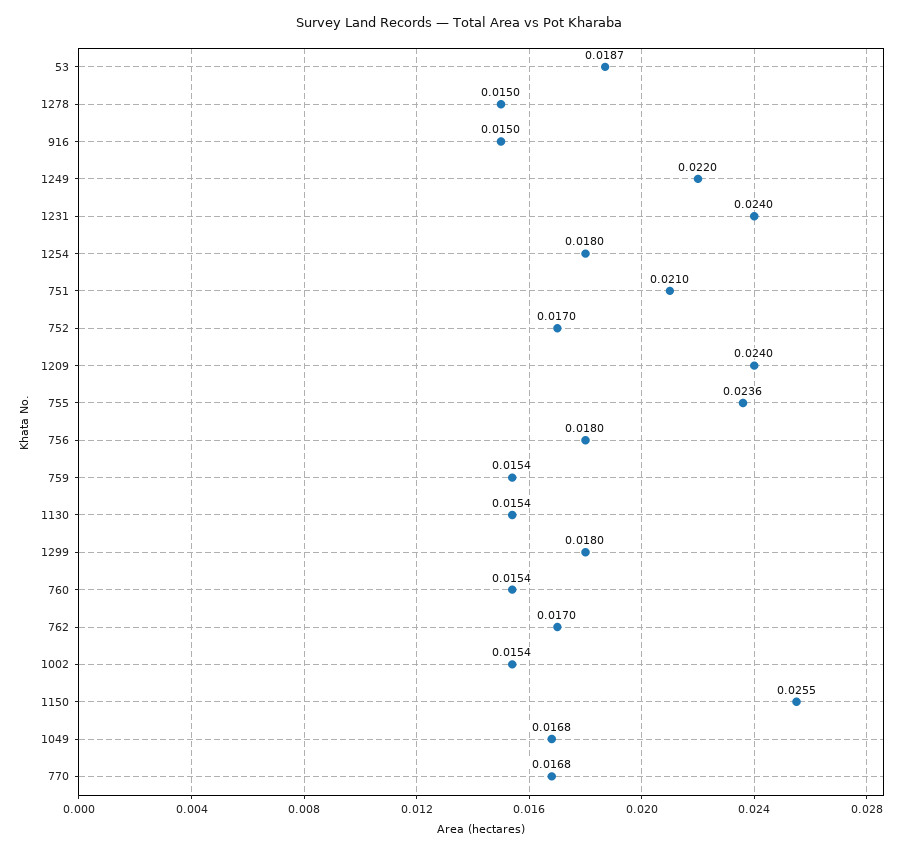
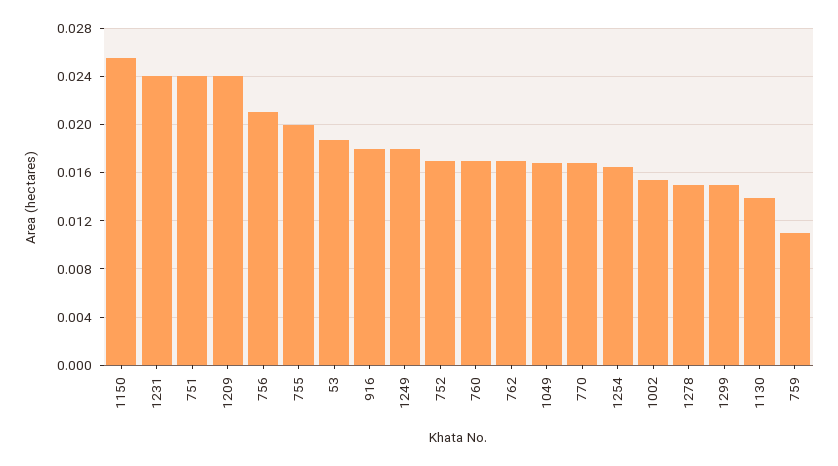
916: 0.015 -> 0.018
1249: 0.022 -> 0.018
1254: 0.018 -> 0.0165
751: 0.021 -> 0.024
755: 0.0236 -> 0.02
756: 0.018 -> 0.021
759: 0.0154 -> 0.011
1130: 0.0154 -> 0.014
1299: 0.018 -> 0.015
760: 0.0154 -> 0.017

